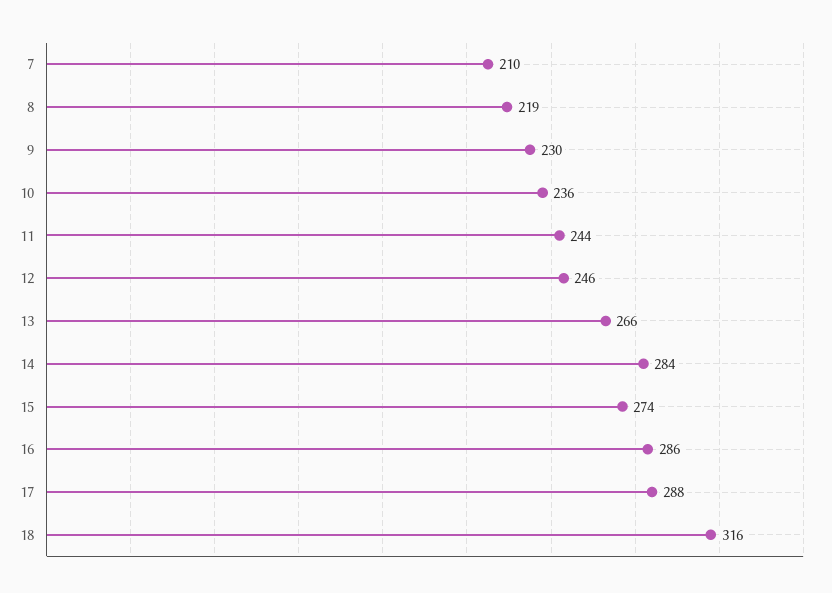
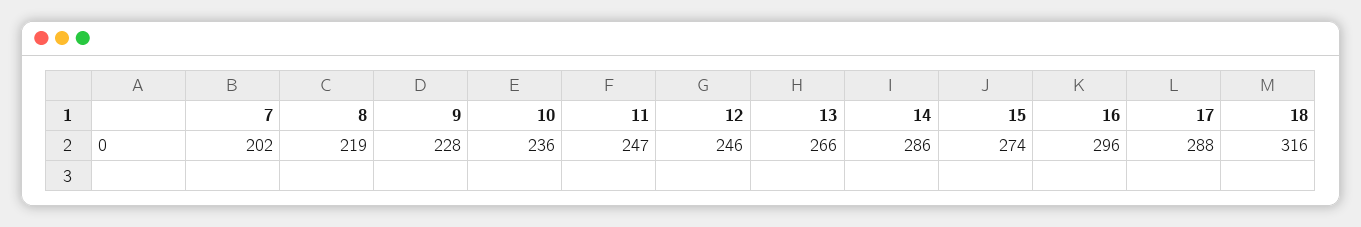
7: 210 -> 202
9: 230 -> 228
11: 244 -> 247
14: 284 -> 286
16: 286 -> 296

